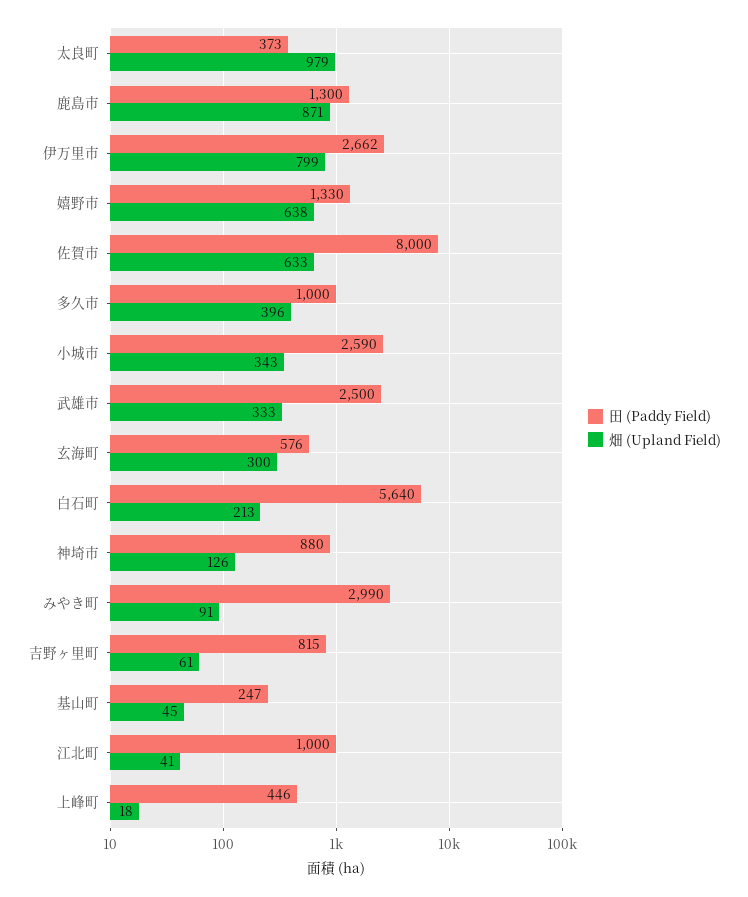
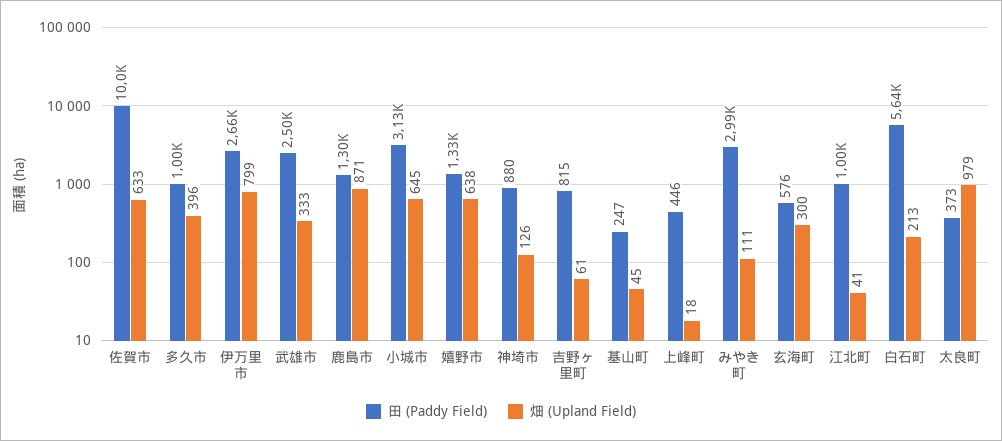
田 (Paddy Field), 佐賀市: 8000 -> 10000
田 (Paddy Field), 小城市: 2590 -> 3130
畑 (Upland Field), 小城市: 343 -> 645
畑 (Upland Field), みやき町: 91 -> 111

